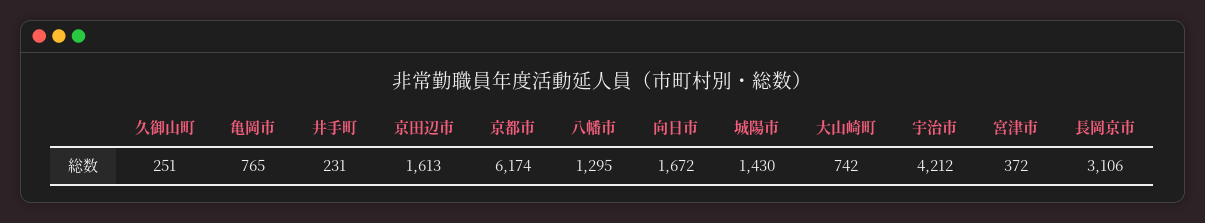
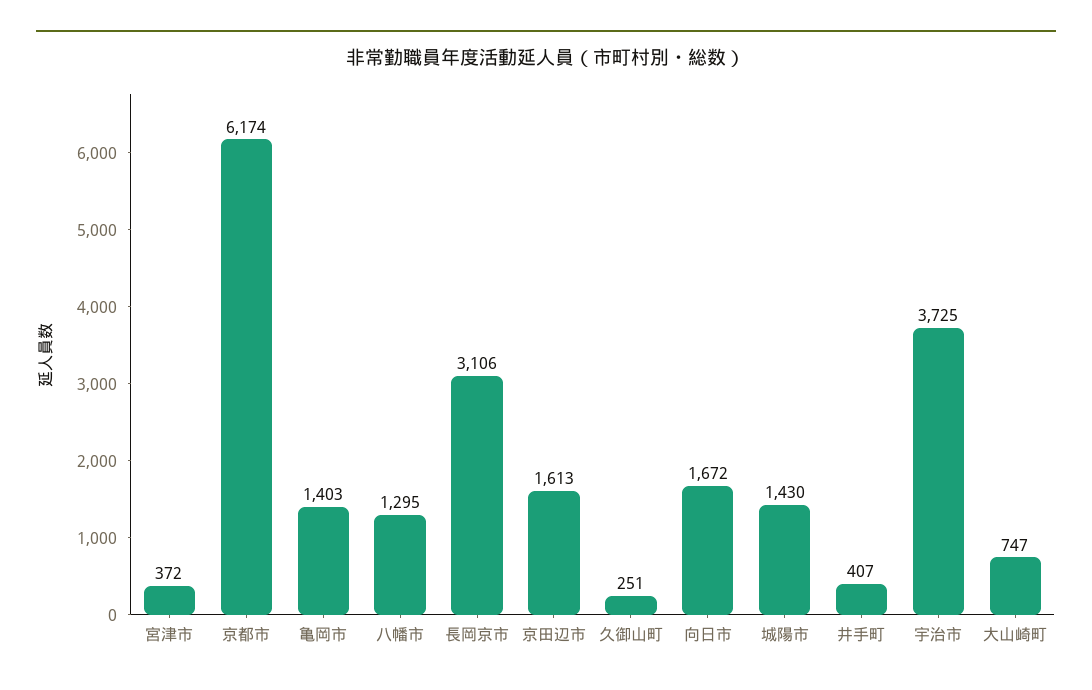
亀岡市: 765 -> 1403
井手町: 231 -> 407
大山崎町: 742 -> 747
宇治市: 4212 -> 3725

